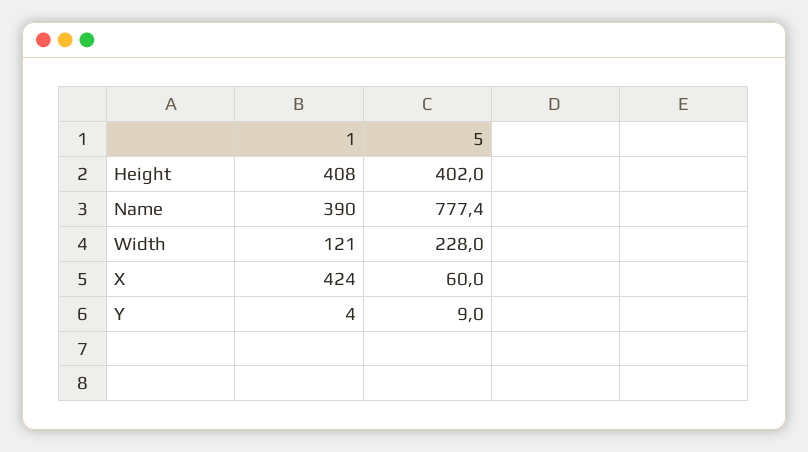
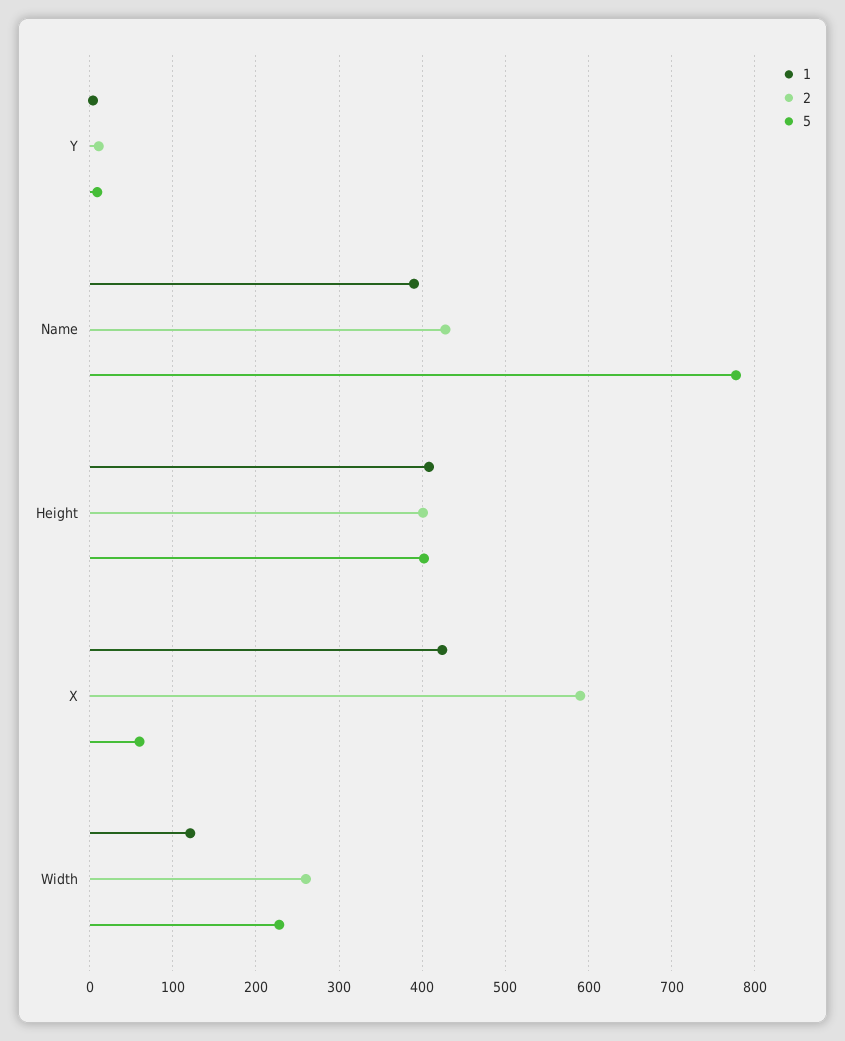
2, Y: none -> 10
2, Name: none -> 430
2, Height: none -> 400
2, X: none -> 590
2, Width: none -> 260

